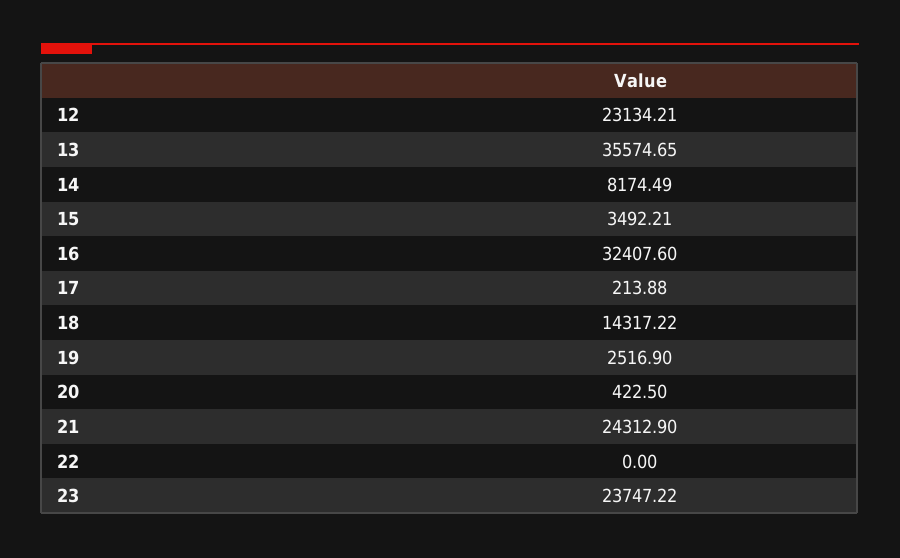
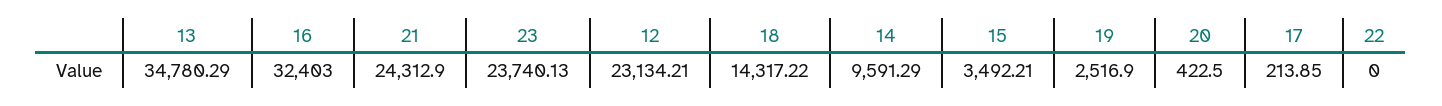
13: 35574.65 -> 34780.29
14: 8174.49 -> 9591.29
16: 32407.6 -> 32403
17: 213.88 -> 213.85
23: 23747.22 -> 23740.13

